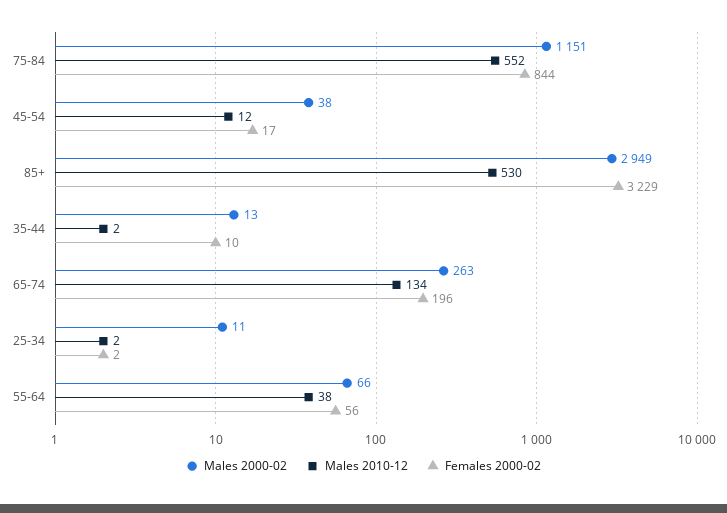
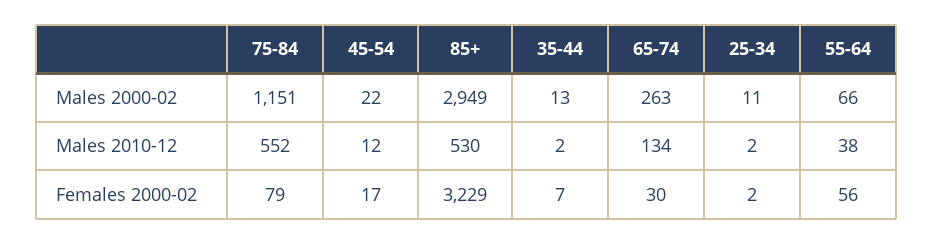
Females 2000-02, 75-84: 844 -> 79
Males 2000-02, 45-54: 38 -> 22
Females 2000-02, 35-44: 10 -> 7
Females 2000-02, 65-74: 196 -> 30

